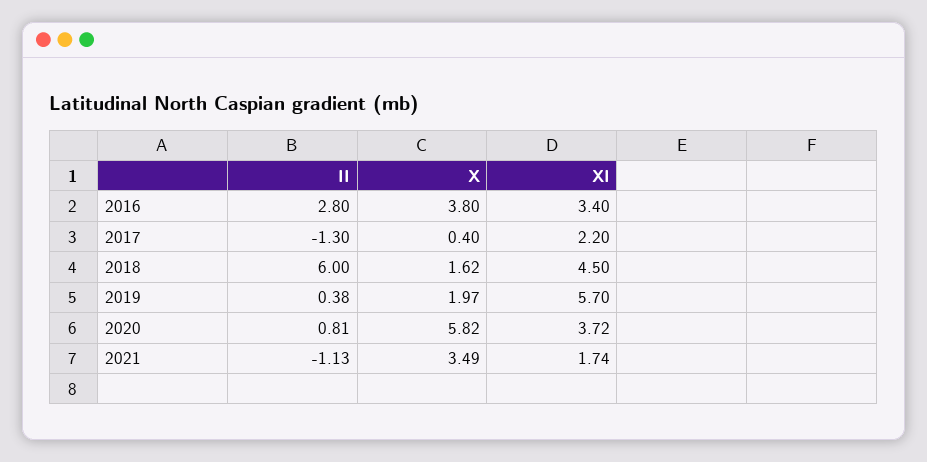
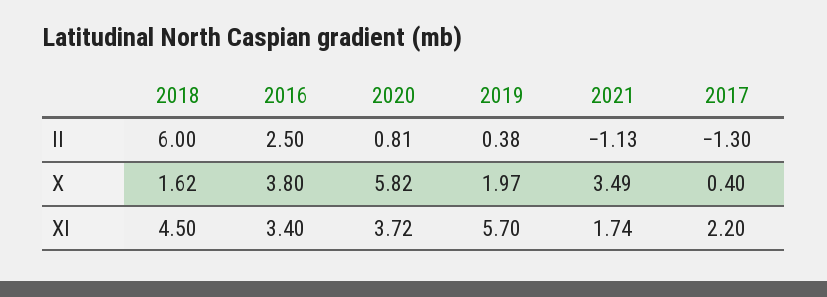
II, 2016: 2.8 -> 2.5

